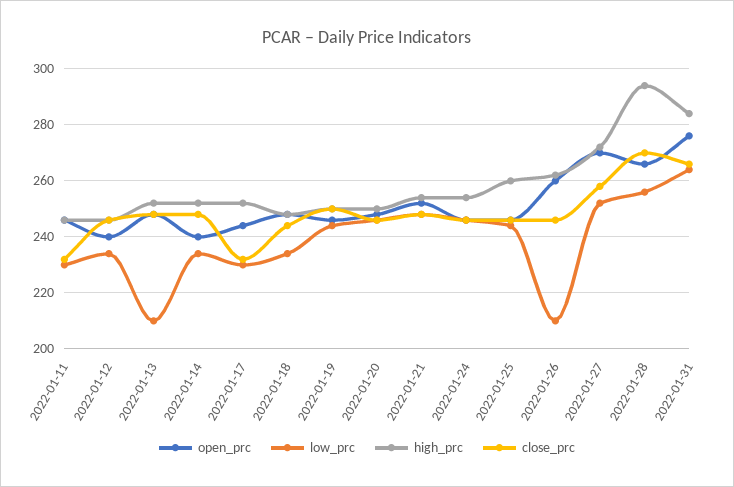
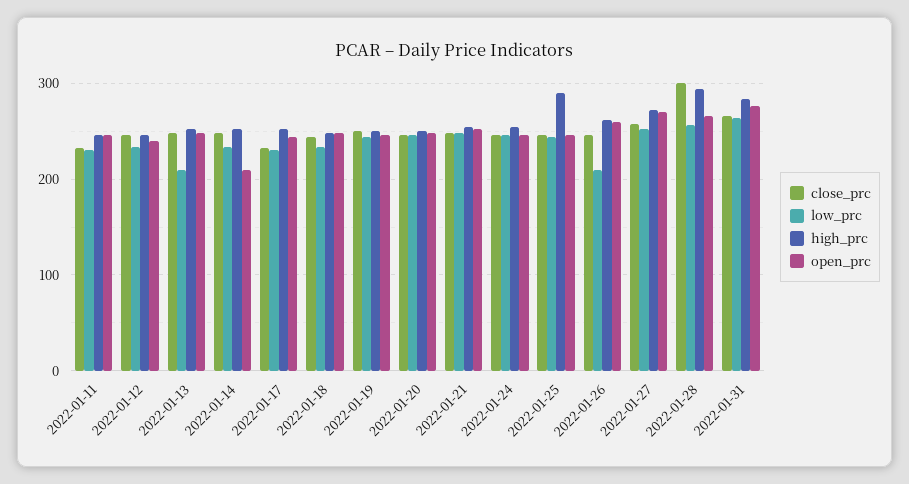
open_prc, 2022-01-14: 240 -> 210
high_prc, 2022-01-25: 260 -> 290
close_prc, 2022-01-28: 270 -> 300

